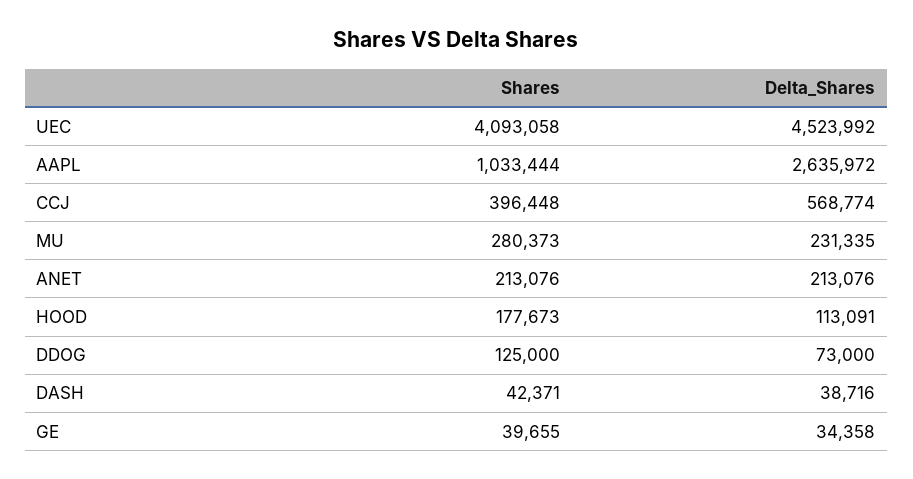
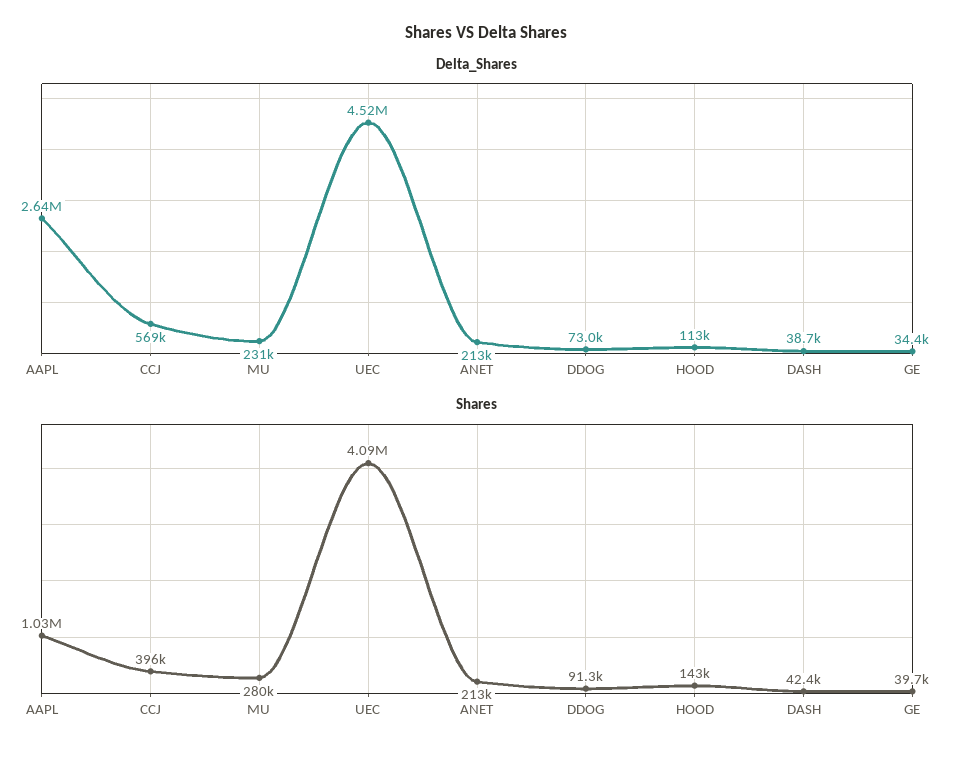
Shares, HOOD: 177673 -> 143000
Shares, DDOG: 125000 -> 91300

